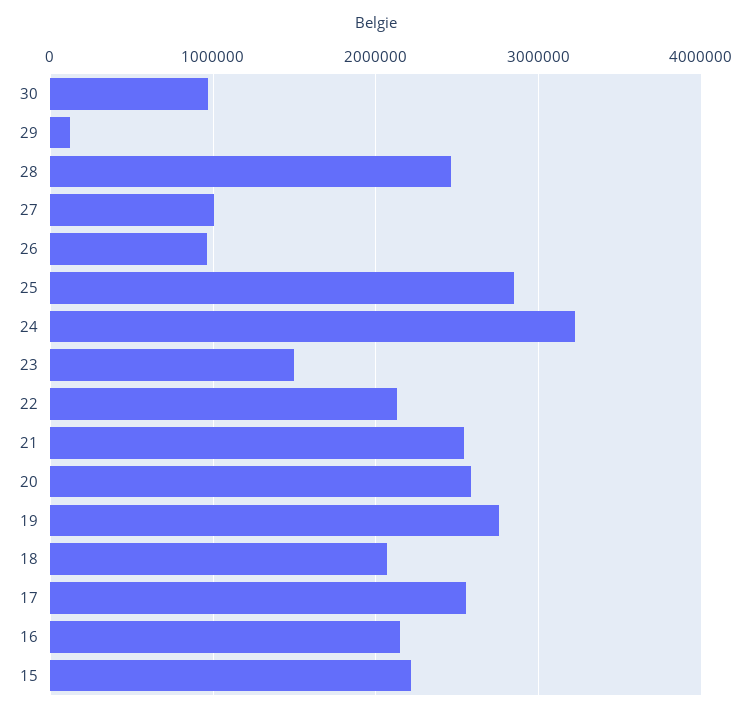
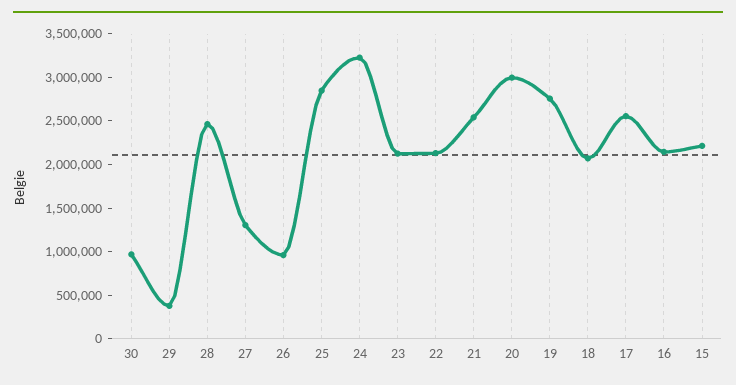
29: 100000 -> 400000
27: 1000000 -> 1300000
23: 1500000 -> 2100000
20: 2600000 -> 3000000

